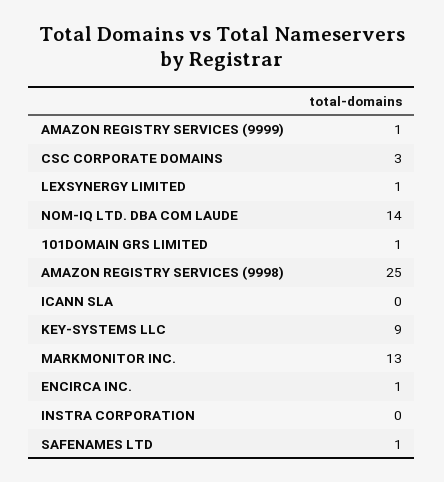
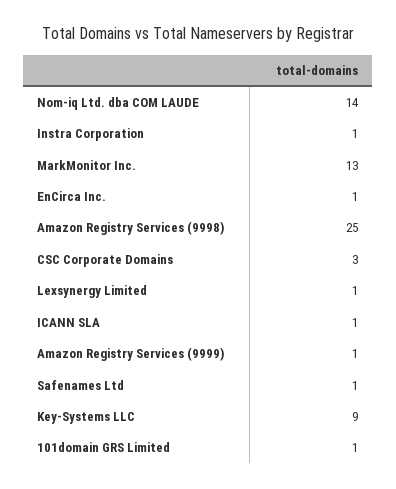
ICANN SLA: 0 -> 1
INSTRA CORPORATION: 0 -> 1

